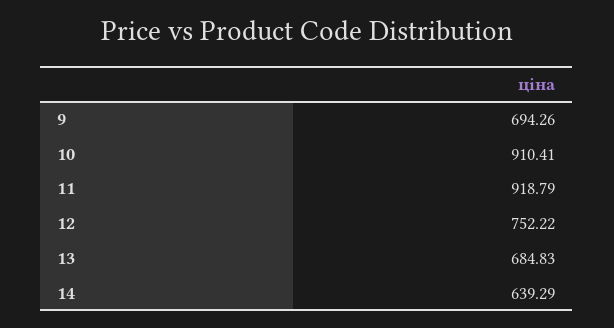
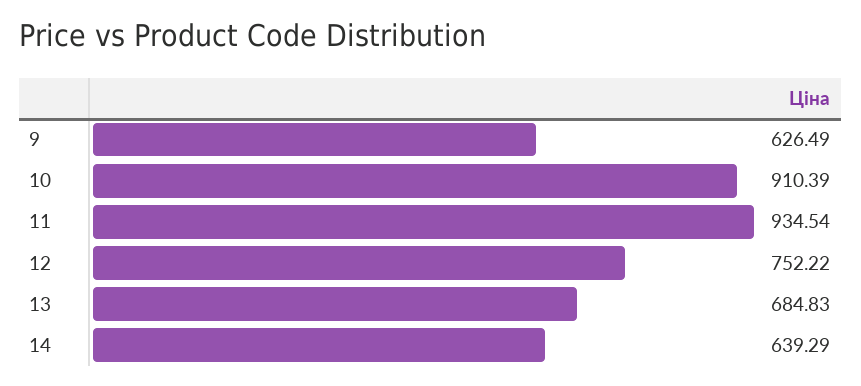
9: 694.26 -> 626.49
10: 910.41 -> 910.39
11: 918.79 -> 934.54

